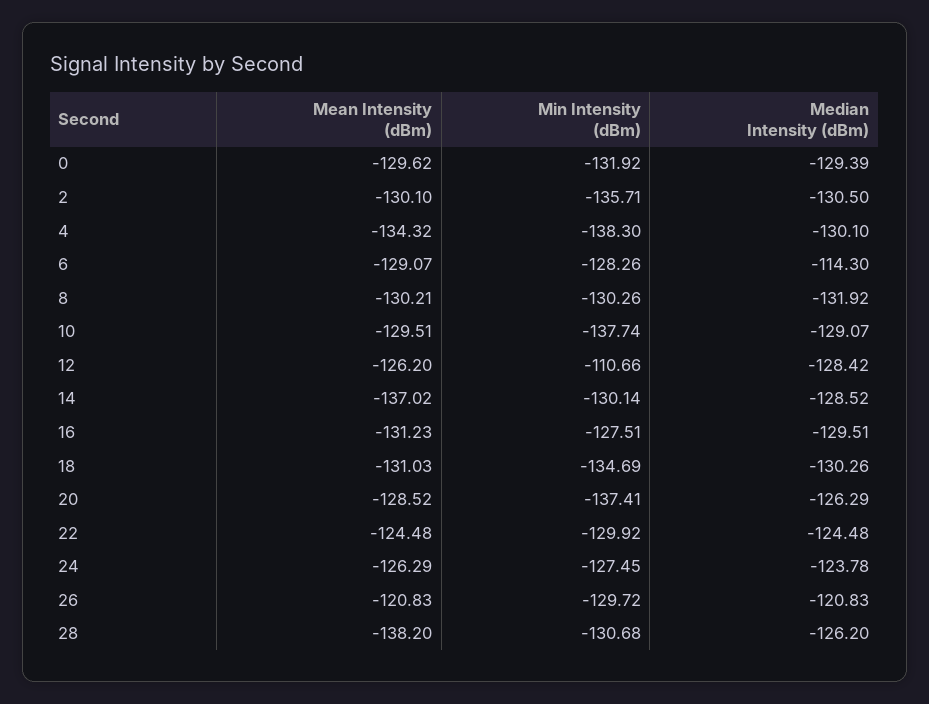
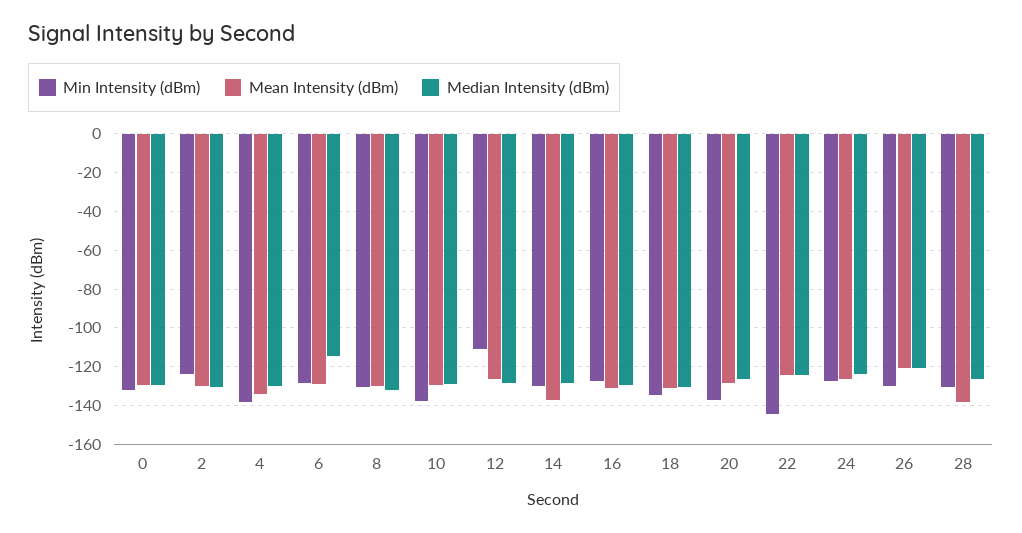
Min Intensity (dBm), 2: -135.71 -> -125
Min Intensity (dBm), 22: -129.92 -> -145

